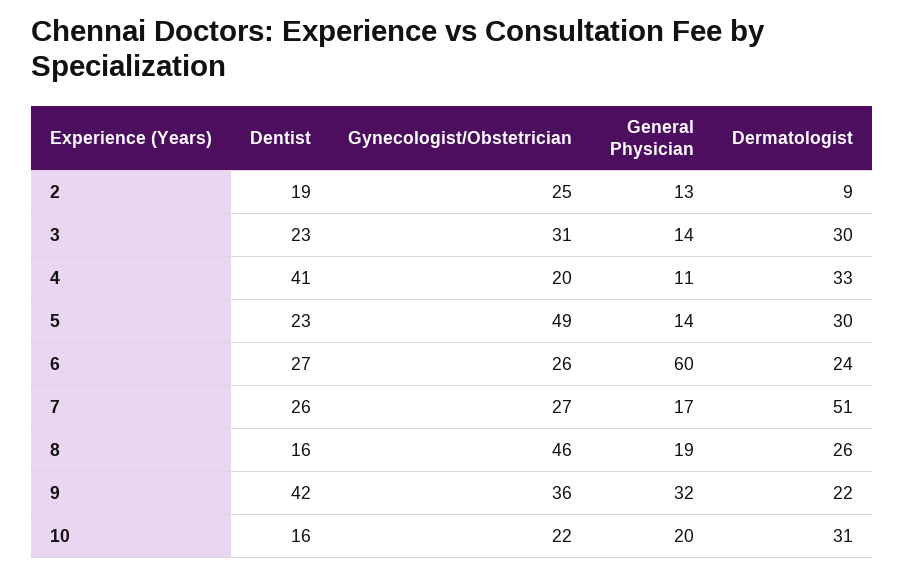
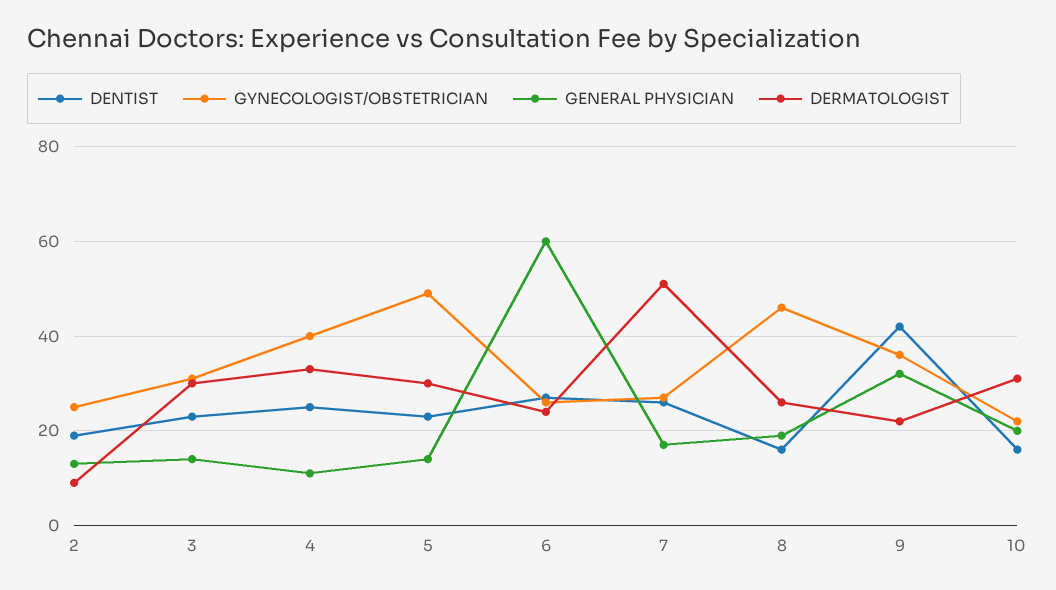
Dentist, 4: 41 -> 25
Gynecologist/Obstetrician, 4: 20 -> 40

